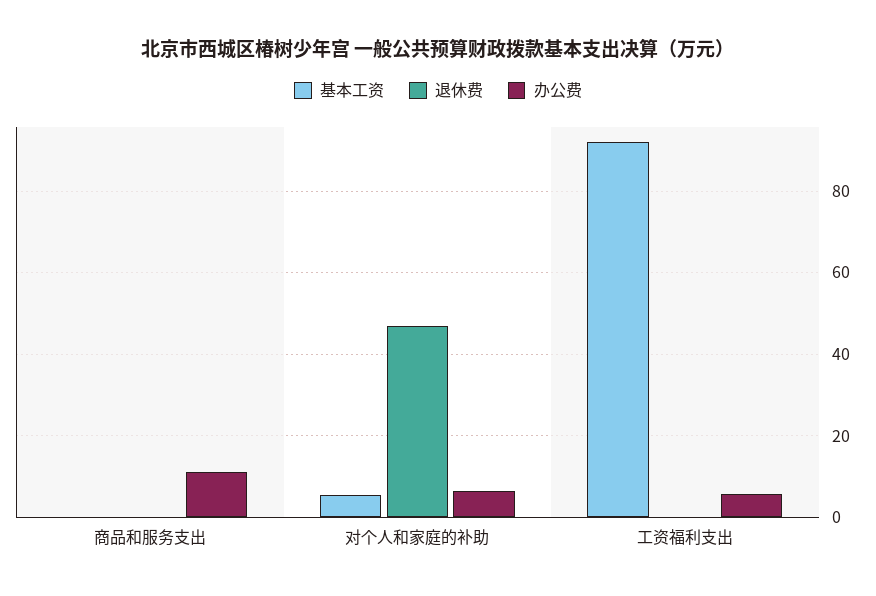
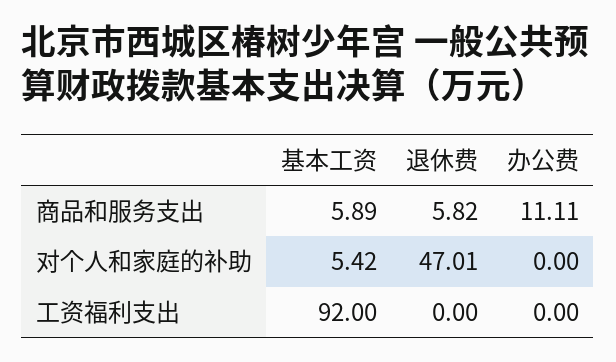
基本工资, 商品和服务支出: 0 -> 5.89
退休费, 商品和服务支出: 0 -> 5.82
办公费, 对个人和家庭的补助: 6 -> 0
办公费, 工资福利支出: 6 -> 0

